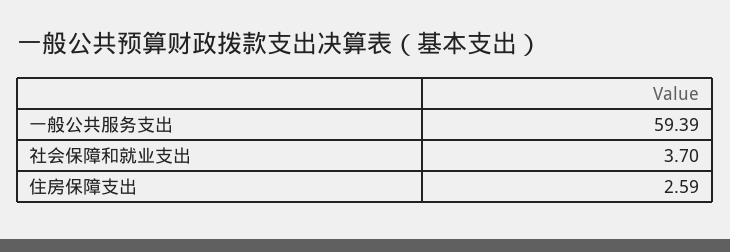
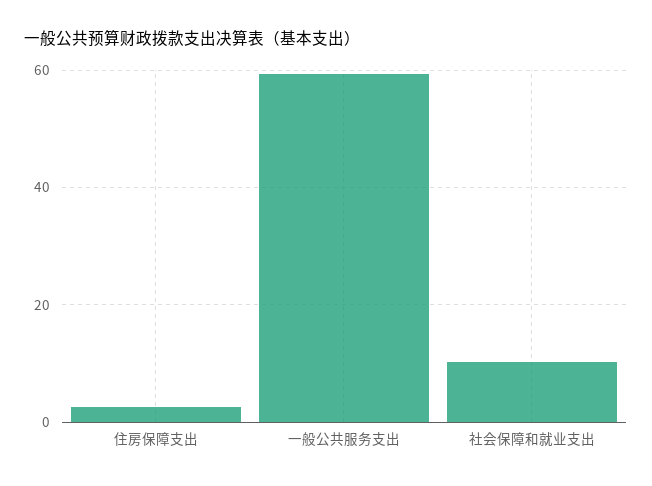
社会保障和就业支出: 3.7 -> 10

